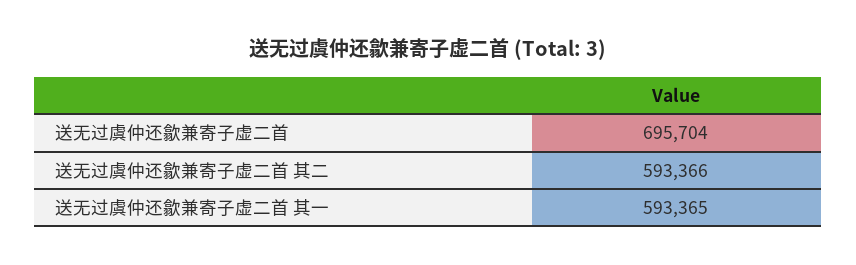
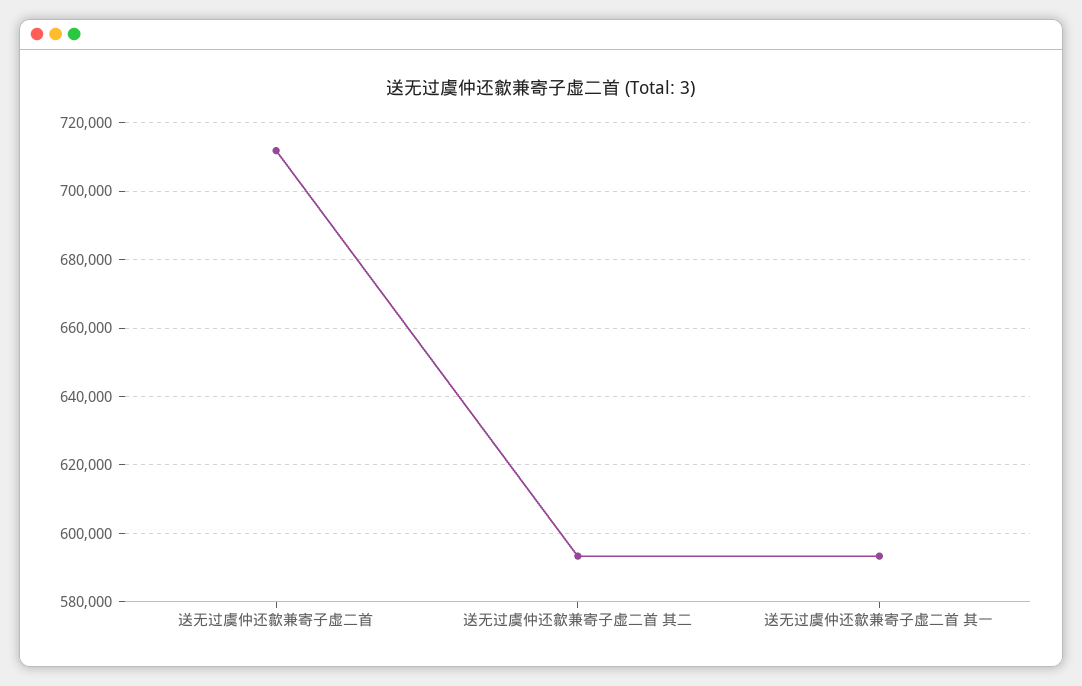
送无过虞仲还歙兼寄子虚二首: 695704 -> 712000

